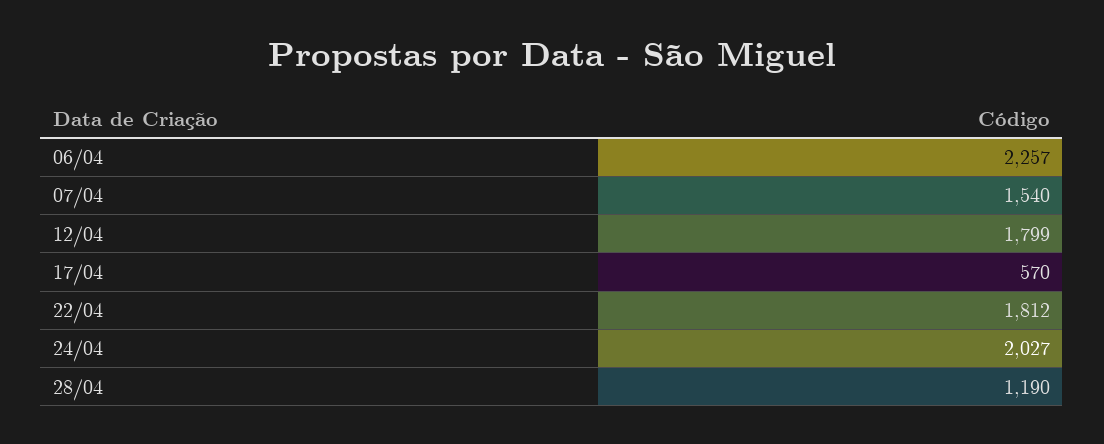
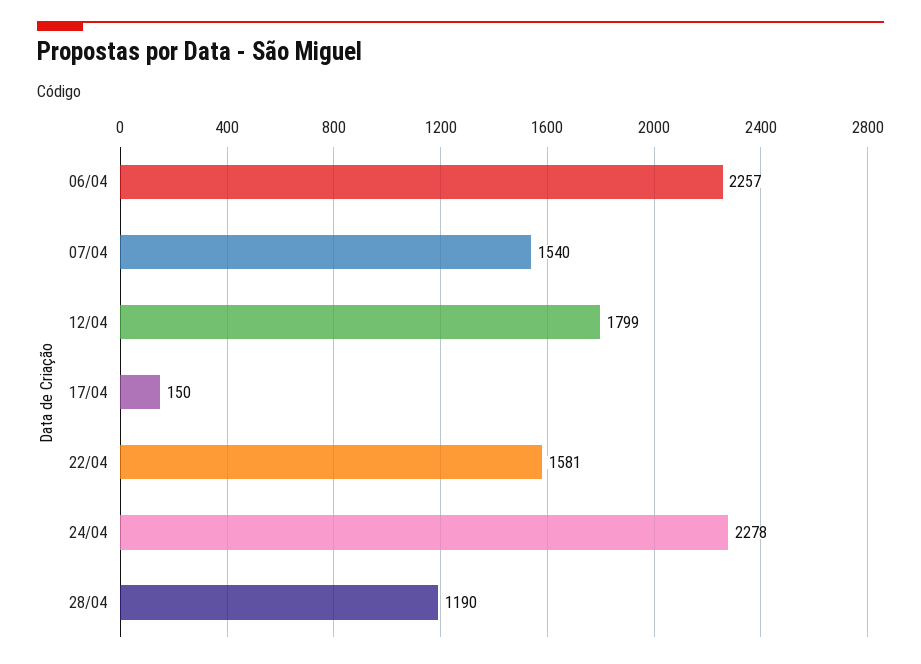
17/04: 570 -> 150
22/04: 1812 -> 1581
24/04: 2027 -> 2278

